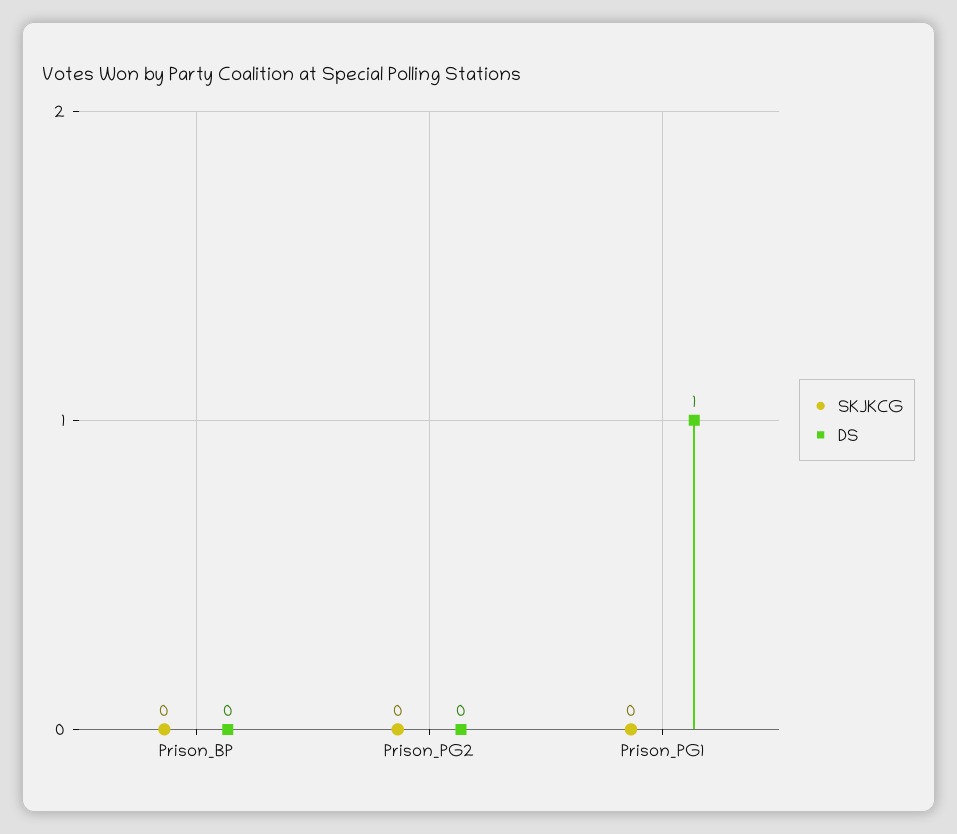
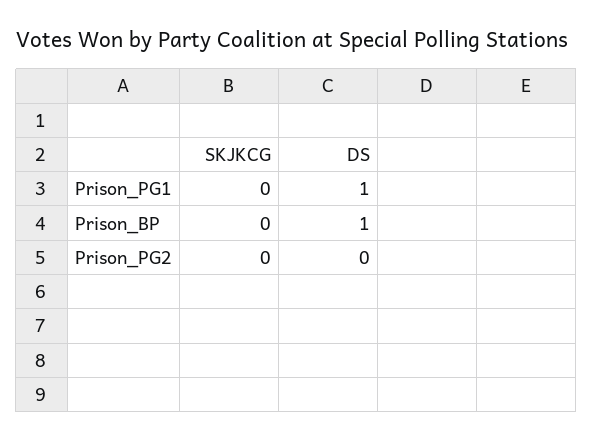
DS, Prison_BP: 0 -> 1

